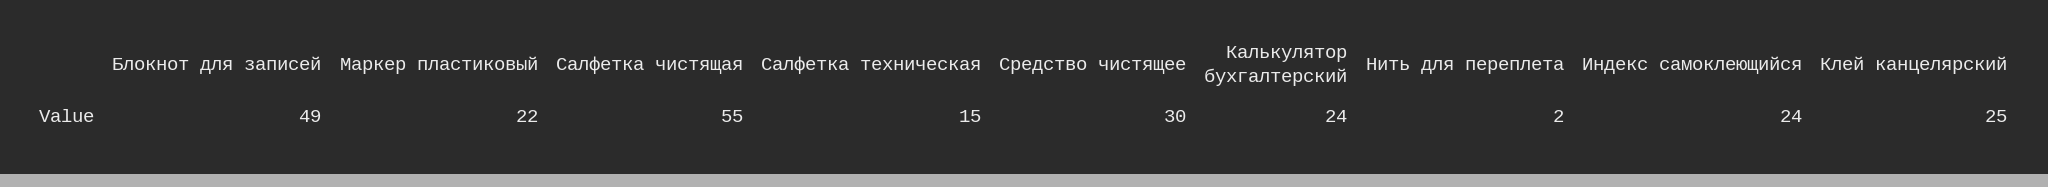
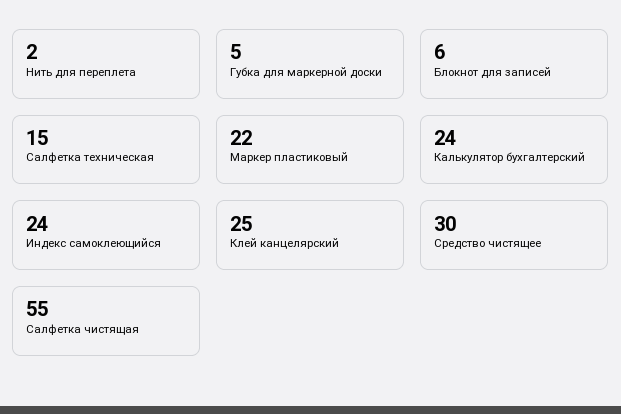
Блокнот для записей: 49 -> 6
Губка для маркерной доски: none -> 5

